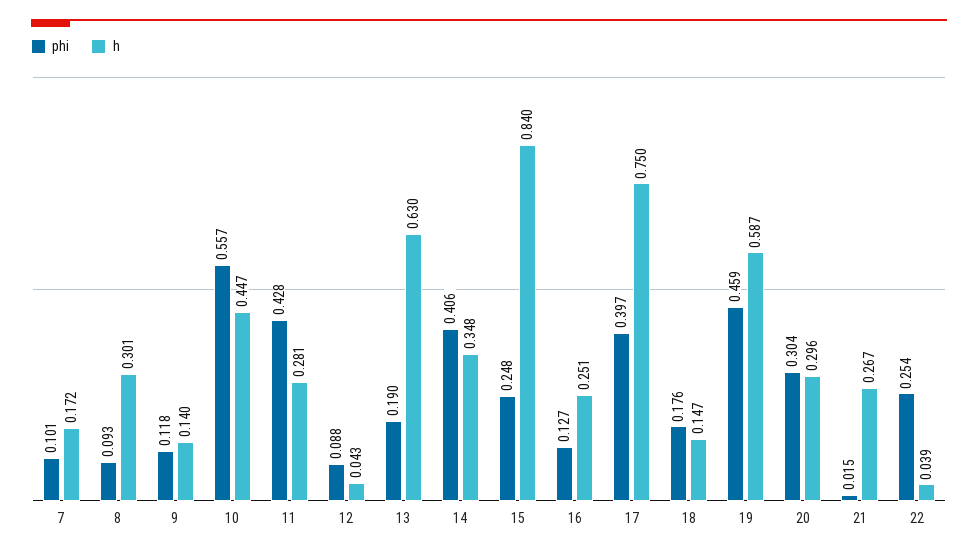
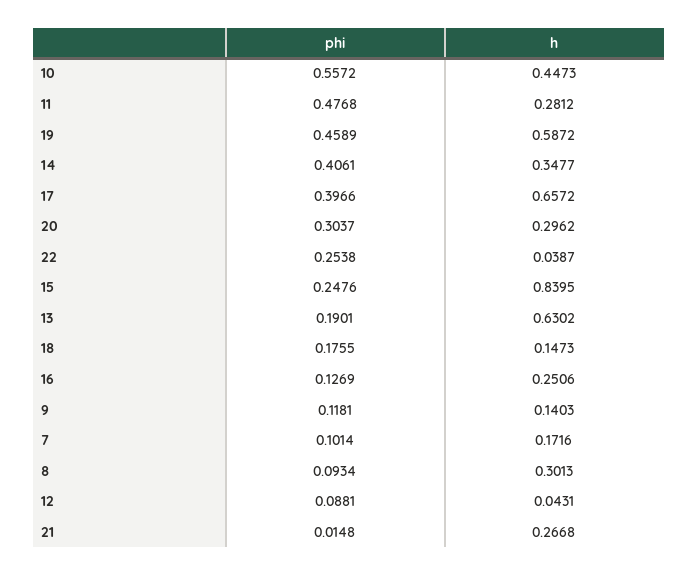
phi, 11: 0.428 -> 0.4768
h, 17: 0.75 -> 0.6572

